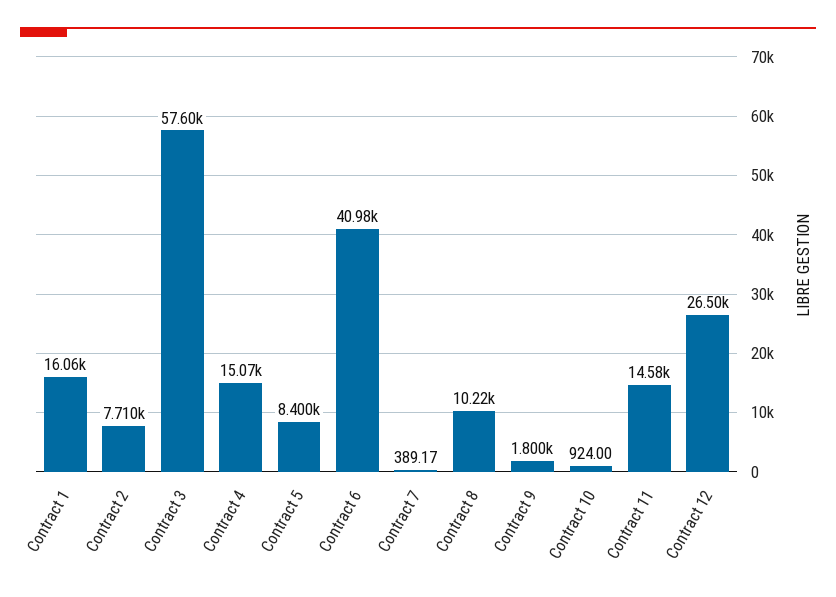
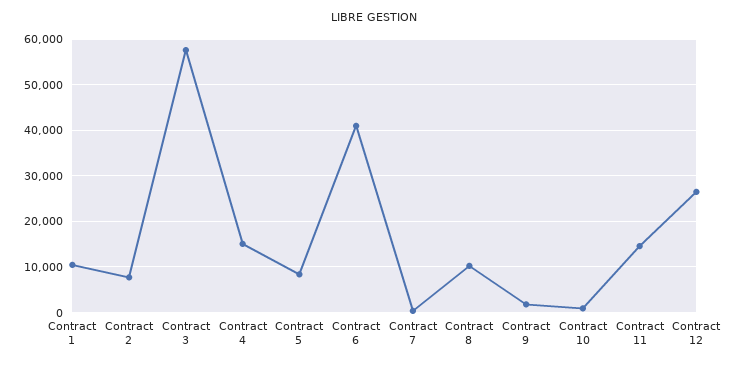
Contract 1: 16060 -> 10000

